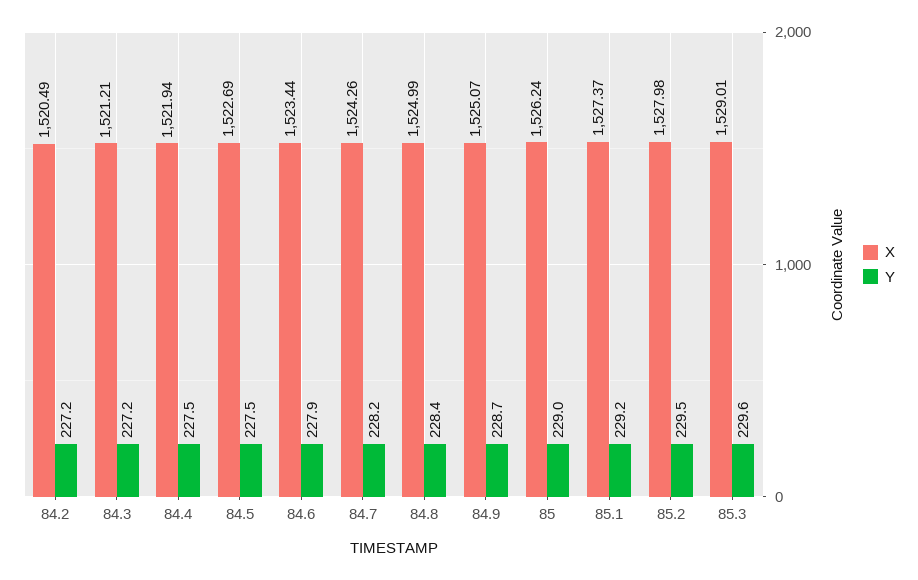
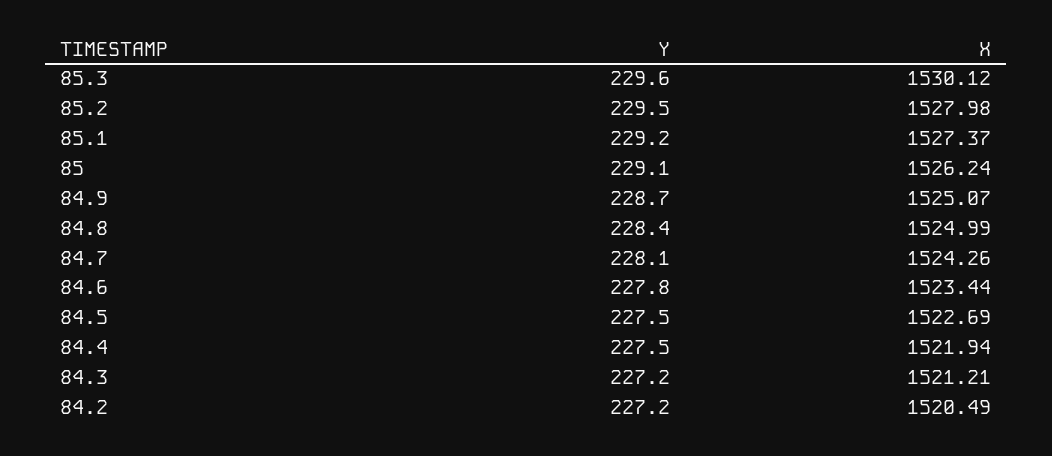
Y, 84.6: 227.9 -> 227.8
Y, 84.7: 228.2 -> 228.1
Y, 85: 229 -> 229.1
X, 85.3: 1529.01 -> 1530.12

